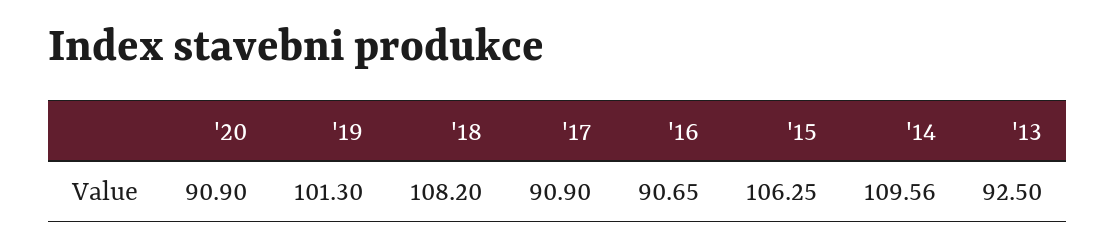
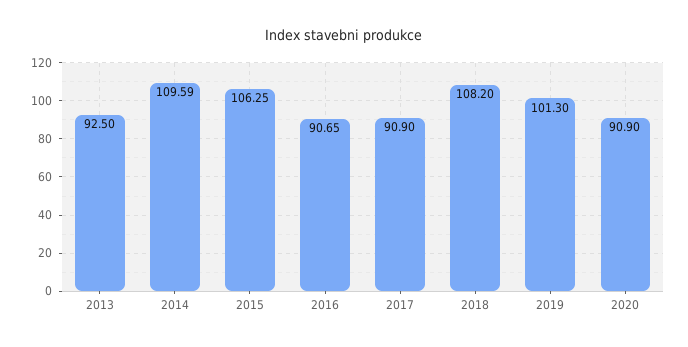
'14: 109.56 -> 109.59

